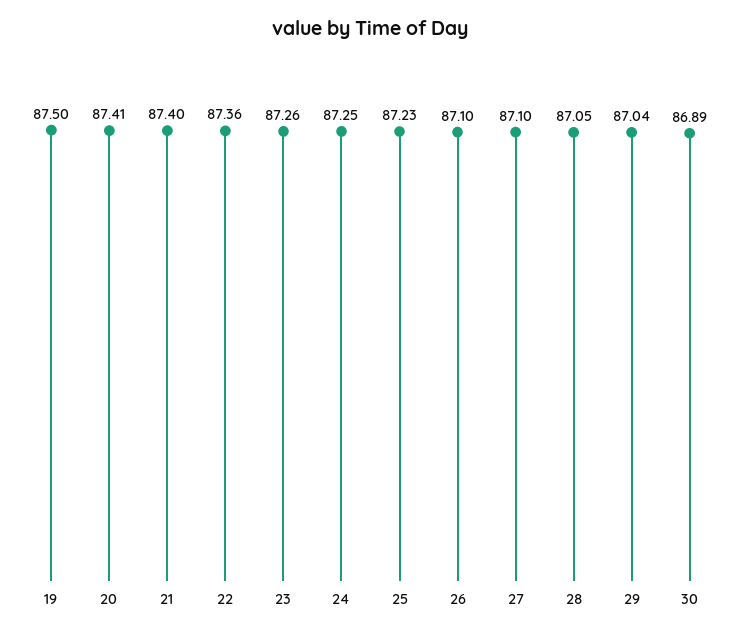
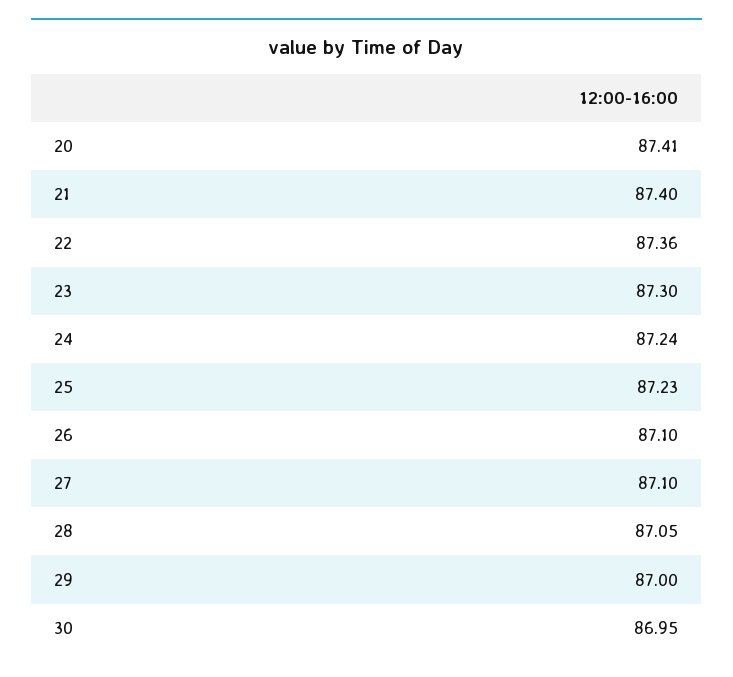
19: 87.5 -> none
23: 87.26 -> 87.3
24: 87.25 -> 87.24
29: 87.04 -> 87
30: 86.89 -> 86.95

